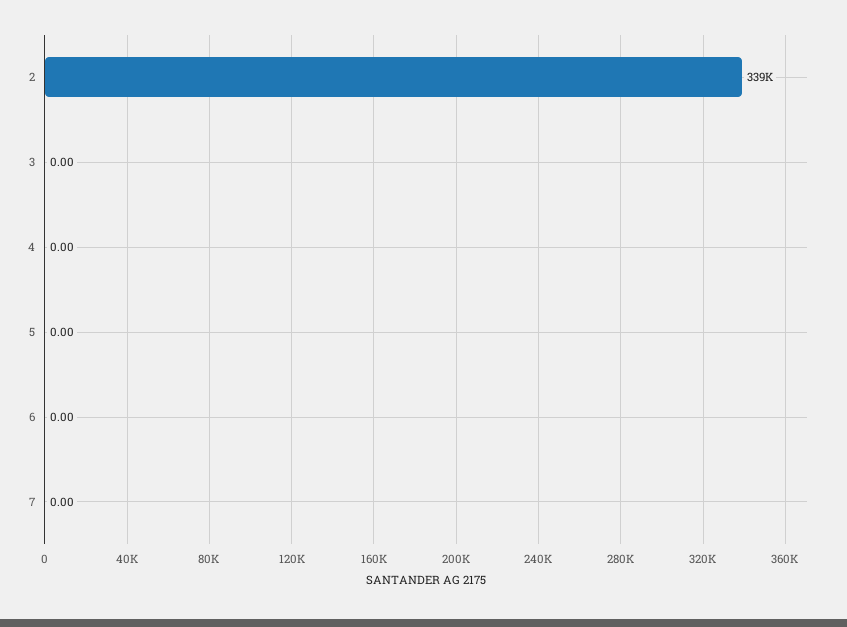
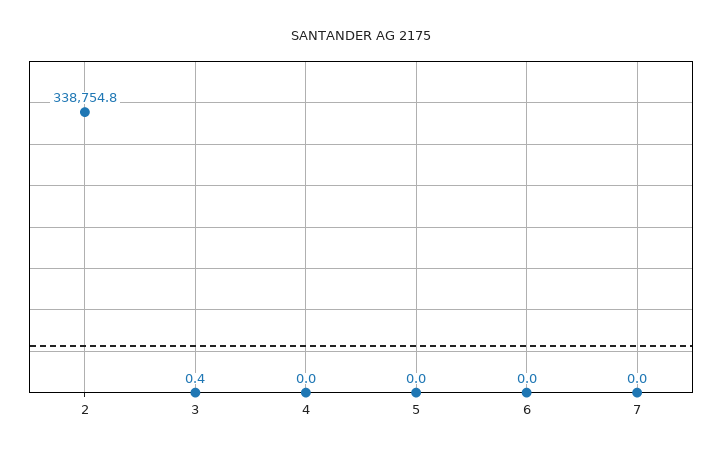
3: 0 -> 0.4

